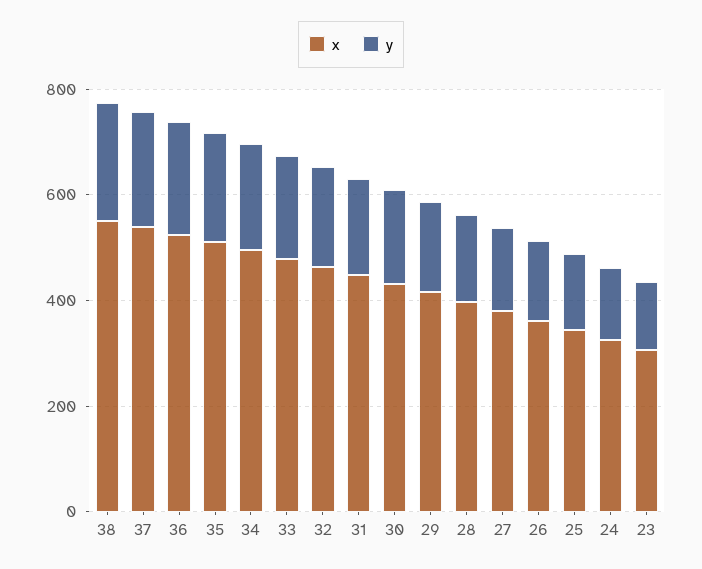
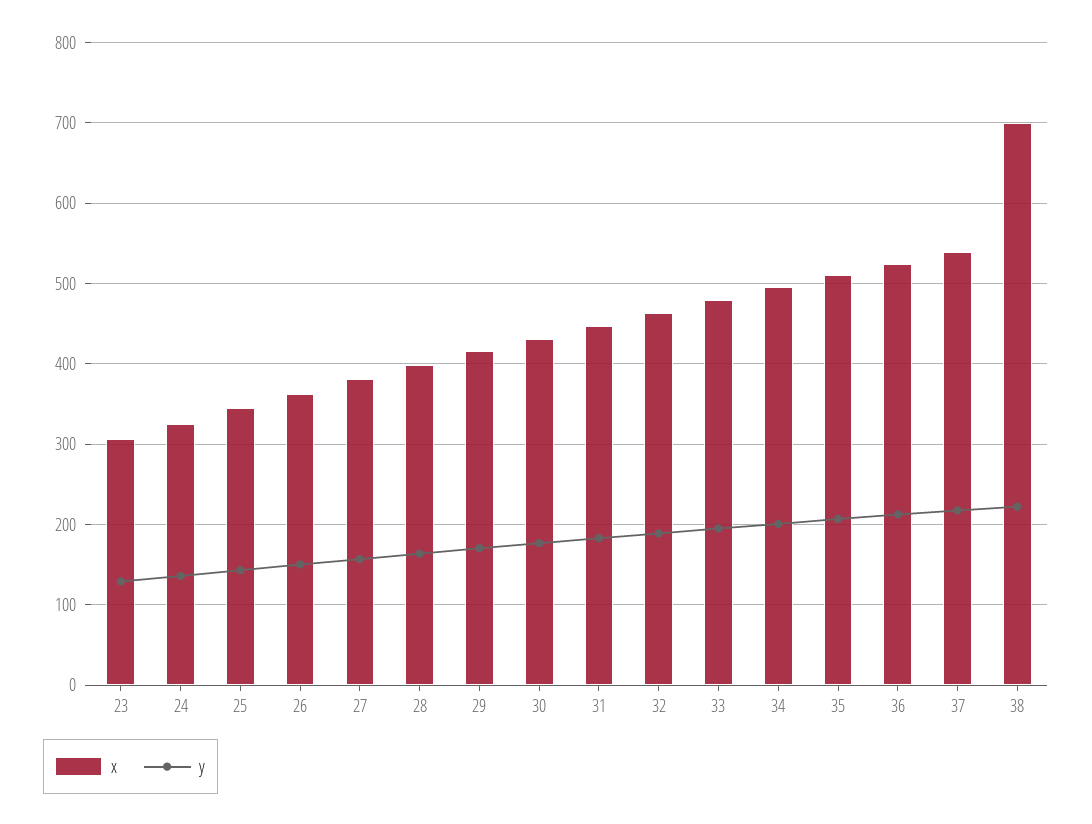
x, 38: 550 -> 700

